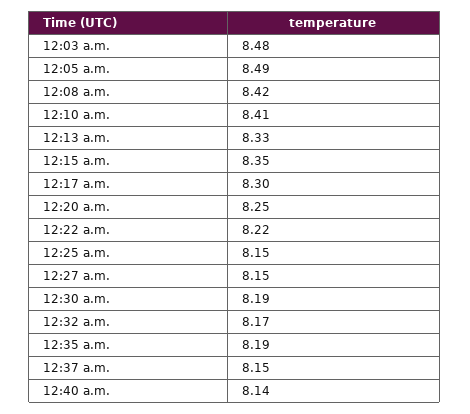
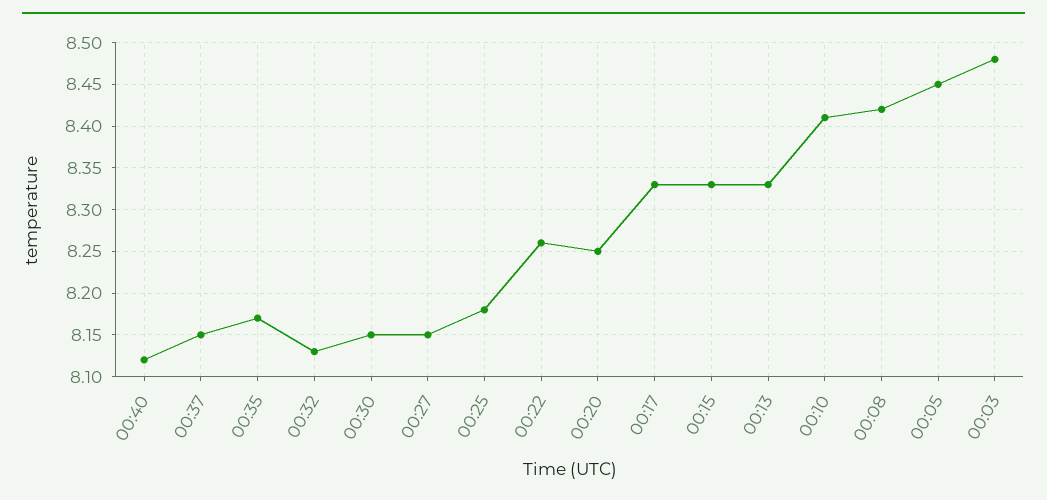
12:05 a.m.: 8.49 -> 8.45
12:15 a.m.: 8.35 -> 8.33
12:17 a.m.: 8.3 -> 8.33
12:22 a.m.: 8.22 -> 8.26
12:25 a.m.: 8.15 -> 8.18
12:30 a.m.: 8.19 -> 8.15
12:32 a.m.: 8.17 -> 8.13
12:35 a.m.: 8.19 -> 8.17
12:40 a.m.: 8.14 -> 8.12

